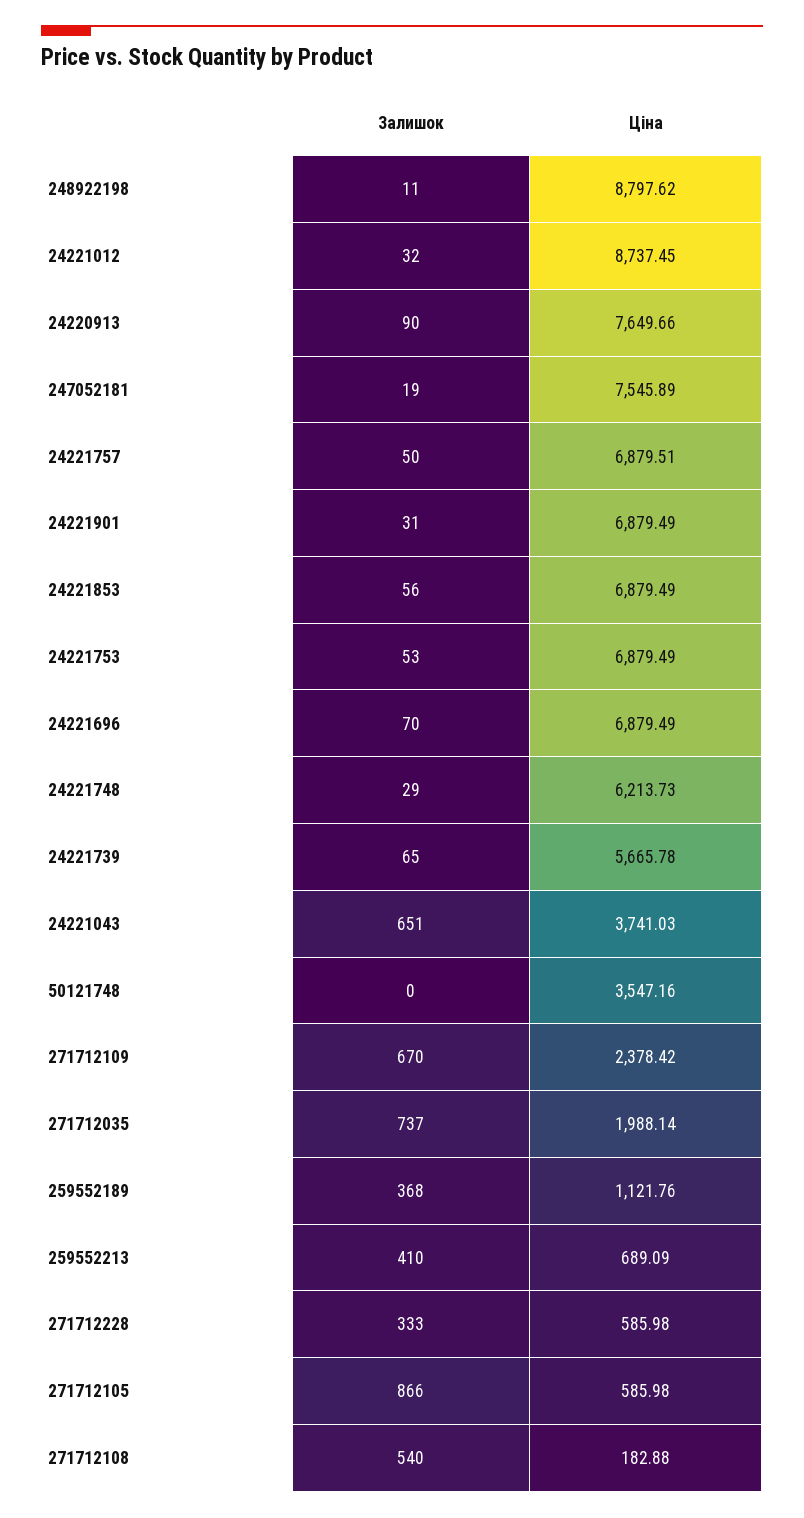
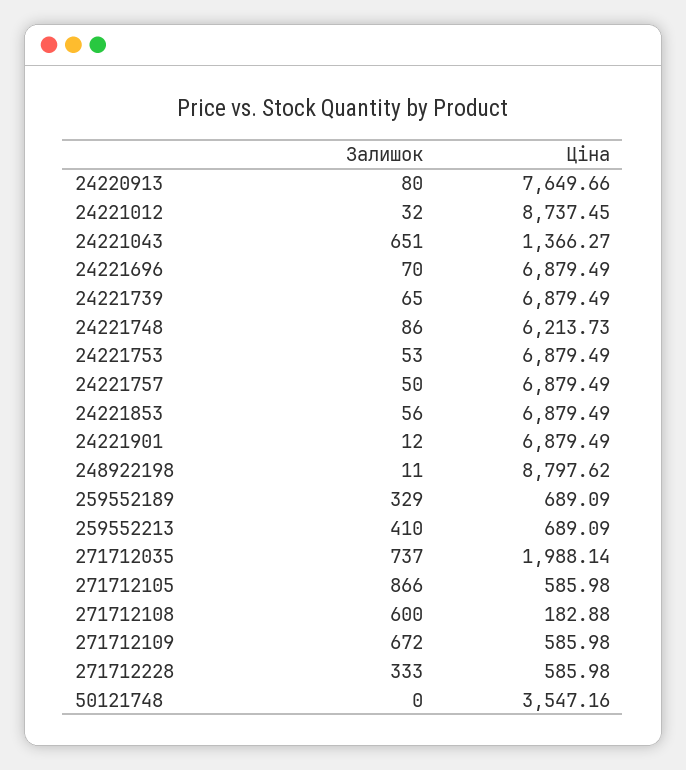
Залишок, 24220913: 90 -> 80
Залишок, 247052181: 19 -> none
Ціна, 247052181: 7545.89 -> none
Ціна, 24221757: 6879.51 -> 6879.49
Залишок, 24221901: 31 -> 12
Залишок, 24221748: 29 -> 86
Ціна, 24221739: 5665.78 -> 6879.49
Ціна, 24221043: 3741.03 -> 1366.27
Залишок, 271712109: 670 -> 672
Ціна, 271712109: 2378.42 -> 585.98
Залишок, 259552189: 368 -> 329
Ціна, 259552189: 1121.76 -> 689.09
Залишок, 271712108: 540 -> 600

